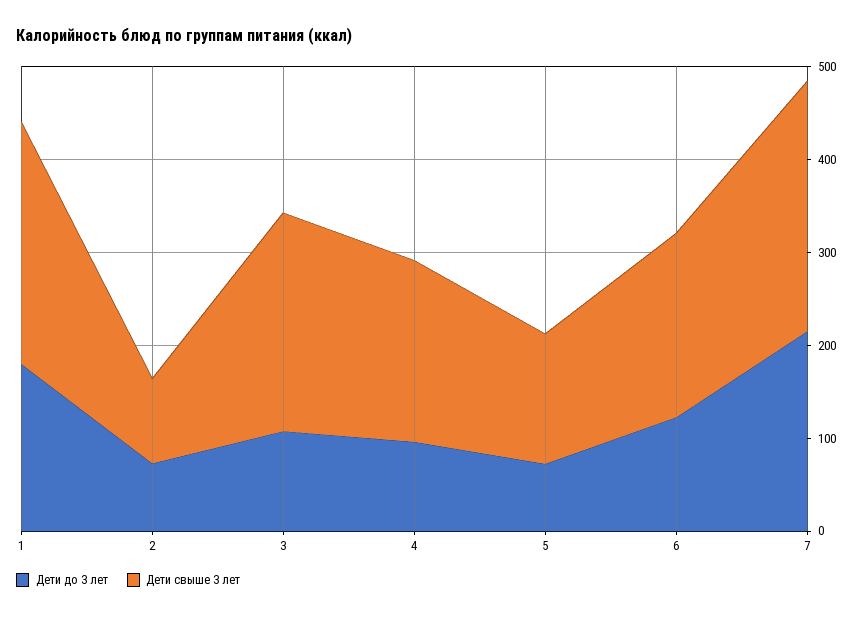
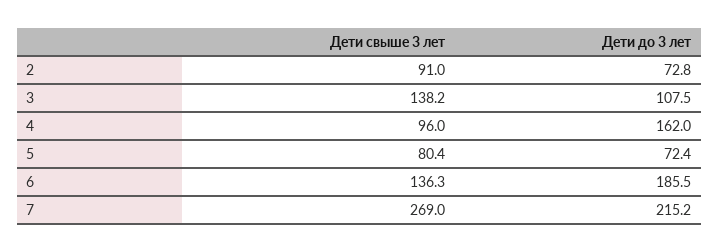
Дети до 3 лет, 1: 180 -> none
Дети свыше 3 лет, 1: 260 -> none
Дети свыше 3 лет, 3: 240 -> 138.2
Дети до 3 лет, 4: 100 -> 162
Дети свыше 3 лет, 4: 200 -> 96
Дети свыше 3 лет, 5: 140 -> 80.4
Дети до 3 лет, 6: 120 -> 185.5
Дети свыше 3 лет, 6: 200 -> 136.3

